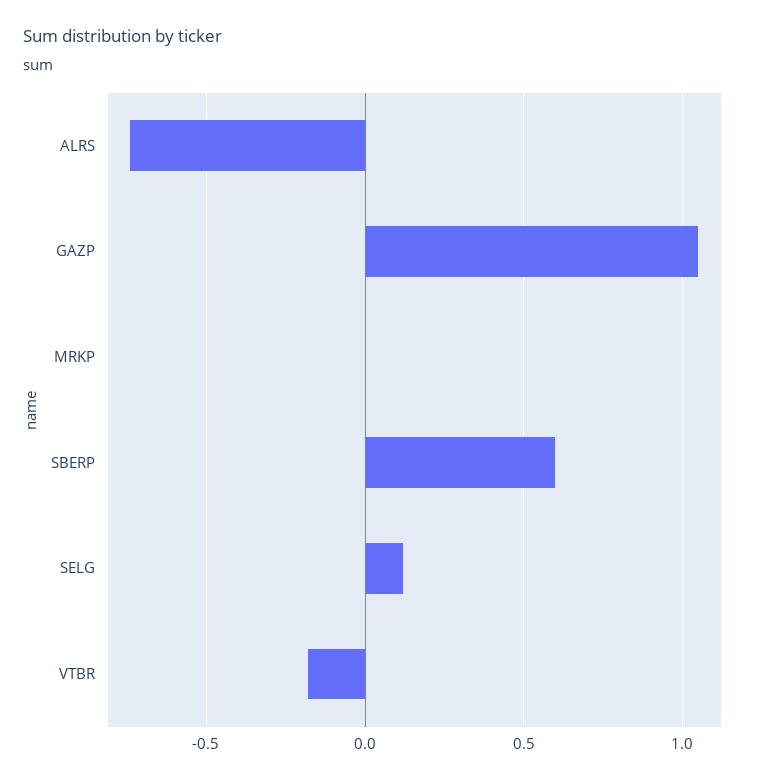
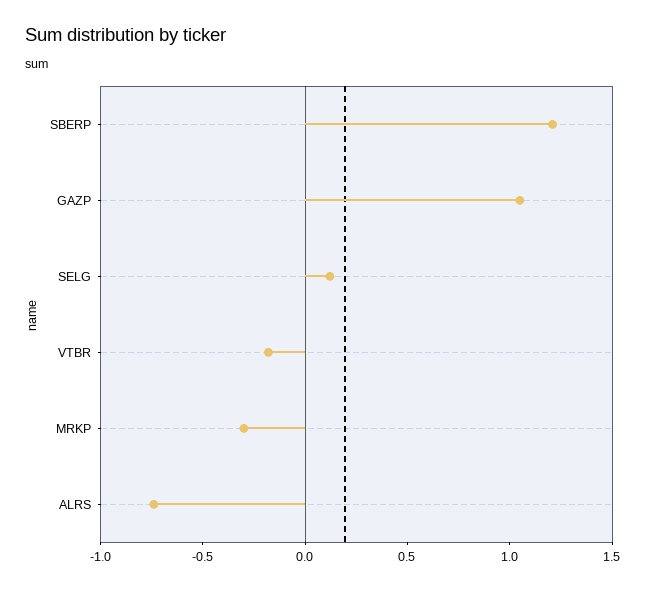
MRKP: 0 -> -0.3
SBERP: 0.6 -> 1.2

